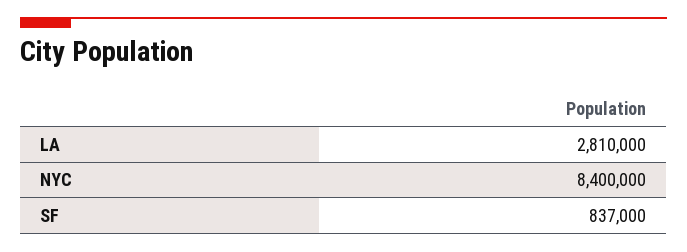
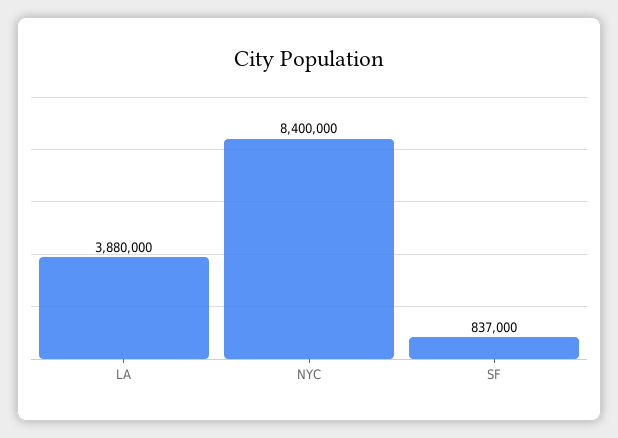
LA: 2810000 -> 3880000

